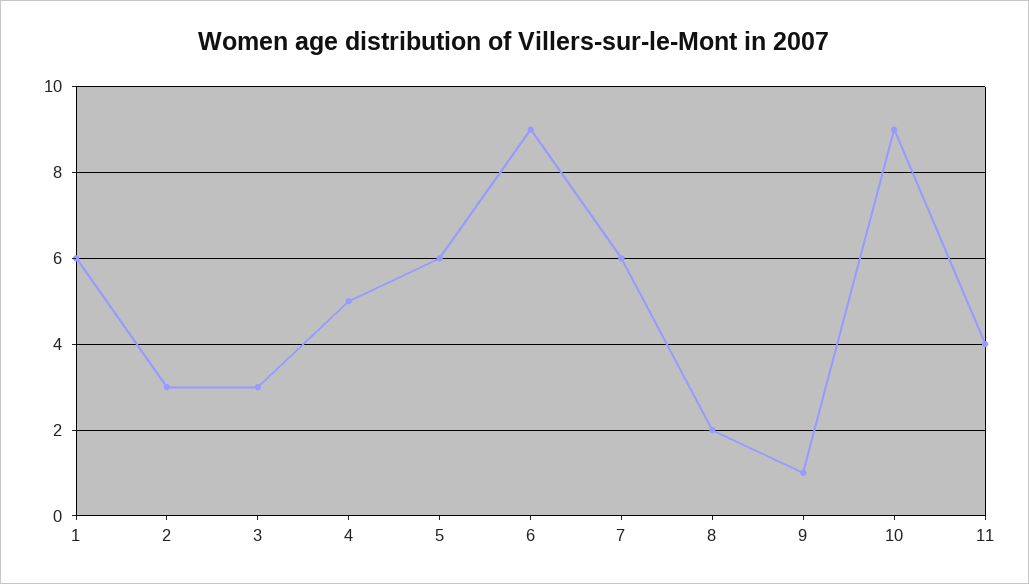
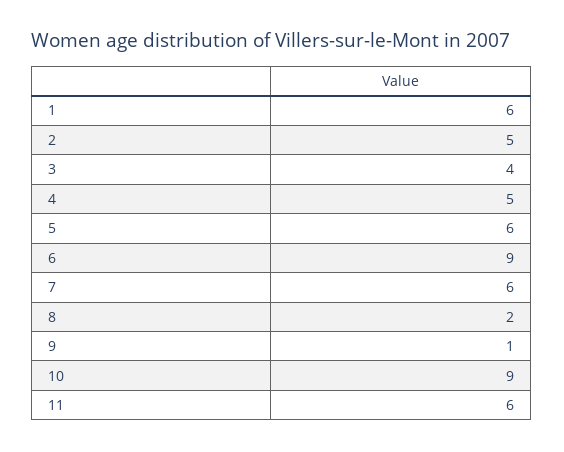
2: 3 -> 5
3: 3 -> 4
11: 4 -> 6

